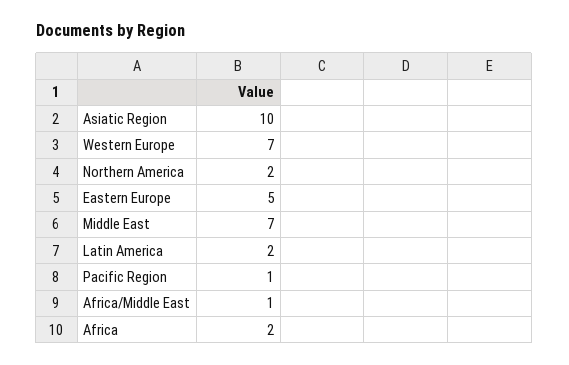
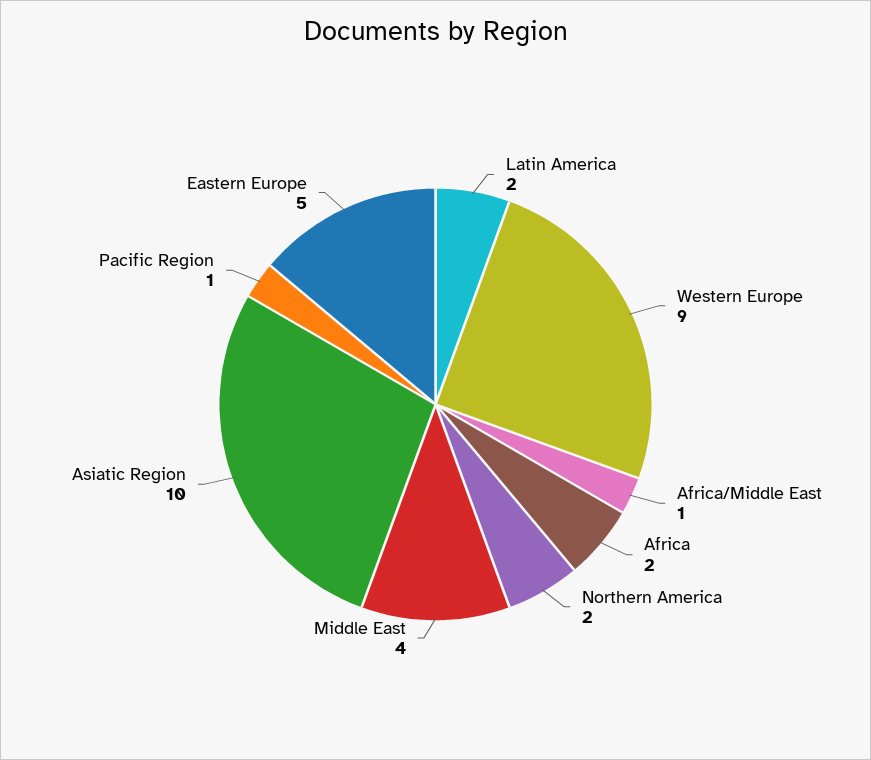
Western Europe: 7 -> 9
Middle East: 7 -> 4

